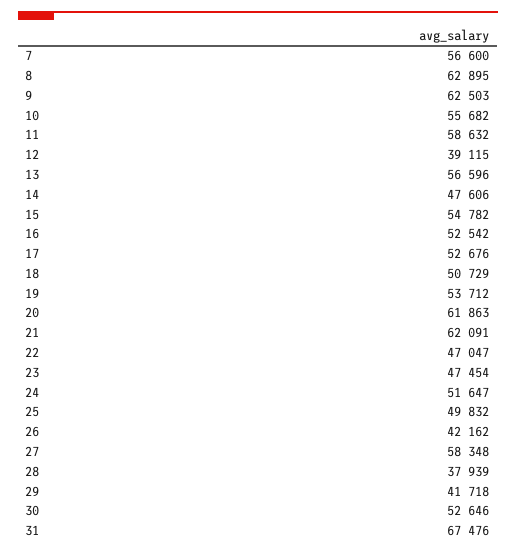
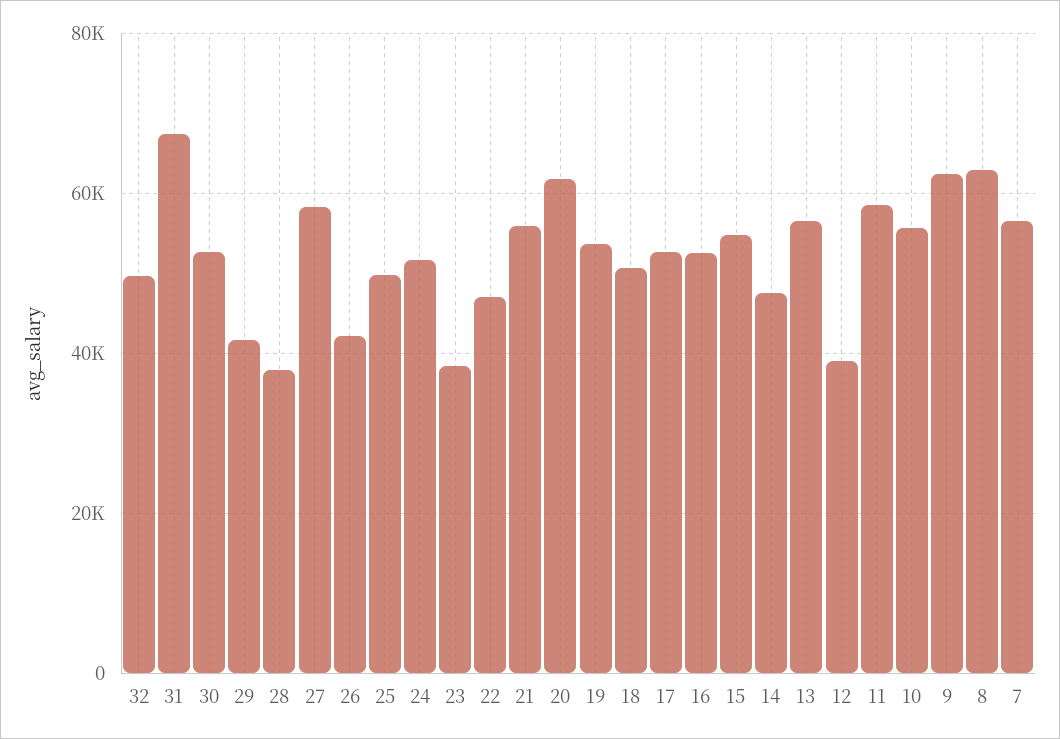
21: 62091 -> 56000
23: 47454 -> 38000
32: none -> 50000

